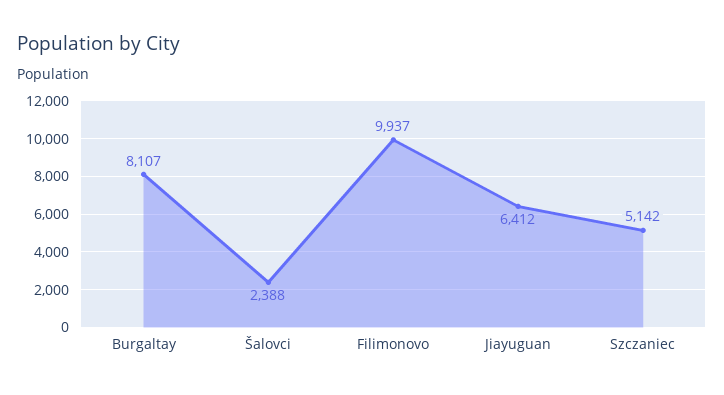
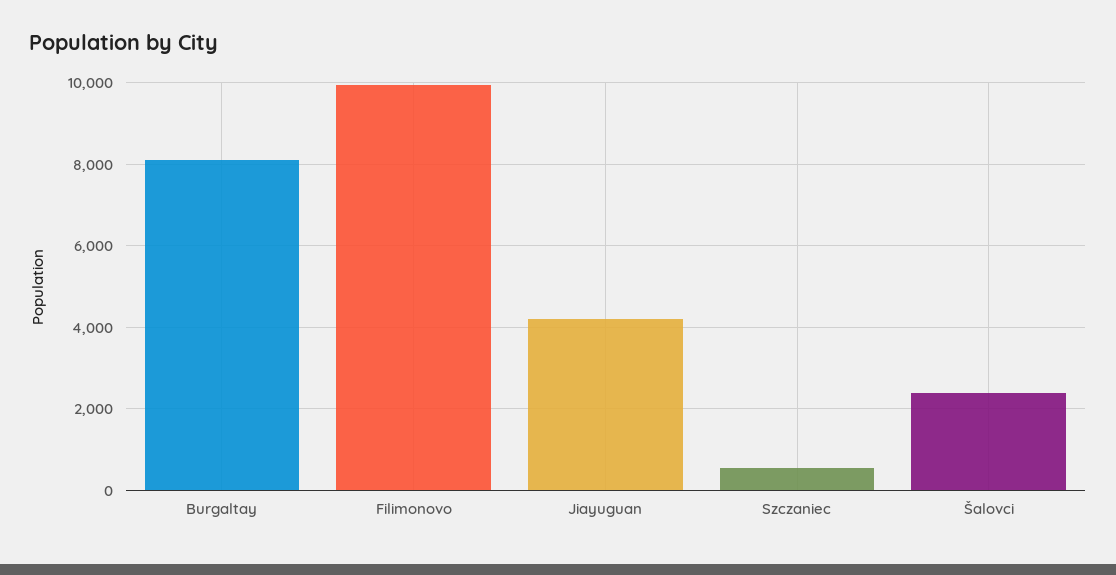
Jiayuguan: 6412 -> 4200
Szczaniec: 5142 -> 600

